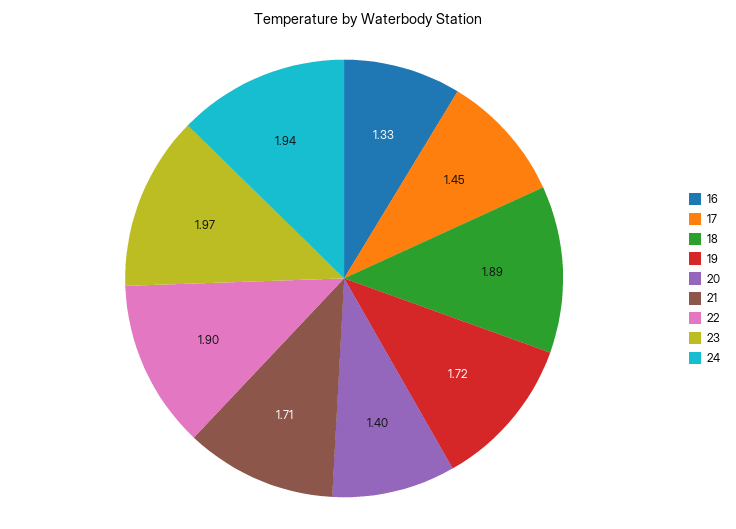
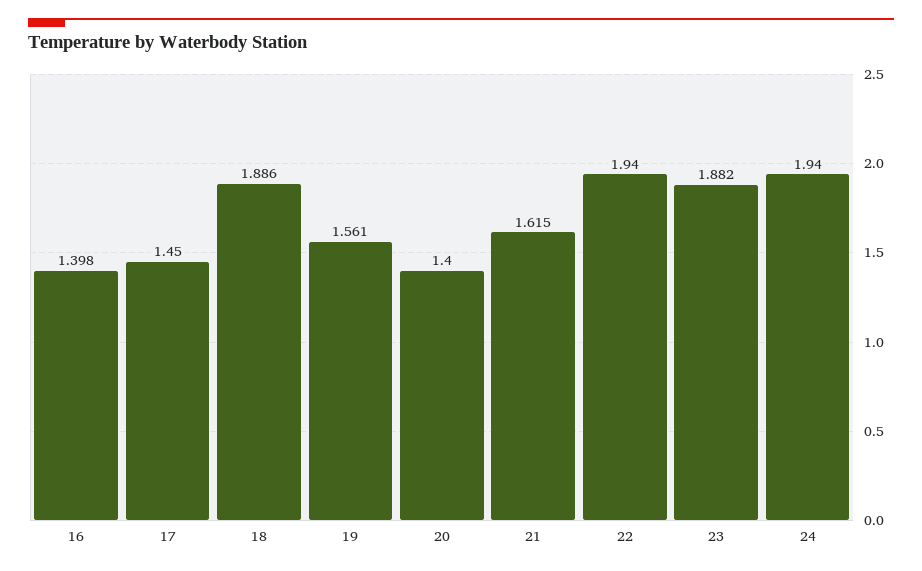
16: 1.33 -> 1.398
19: 1.72 -> 1.561
21: 1.71 -> 1.615
22: 1.9 -> 1.94
23: 1.97 -> 1.882

